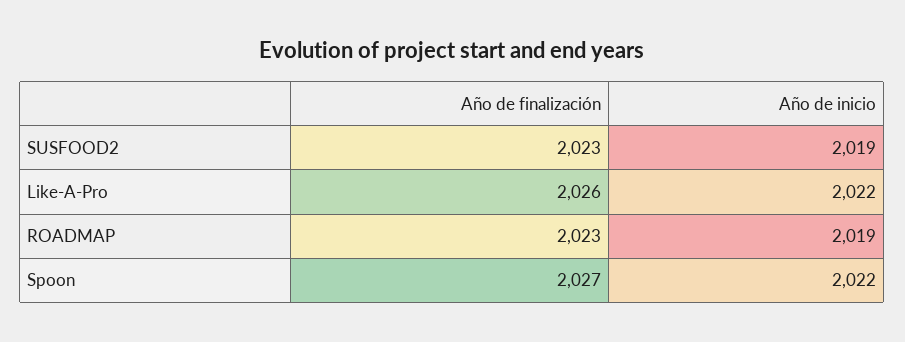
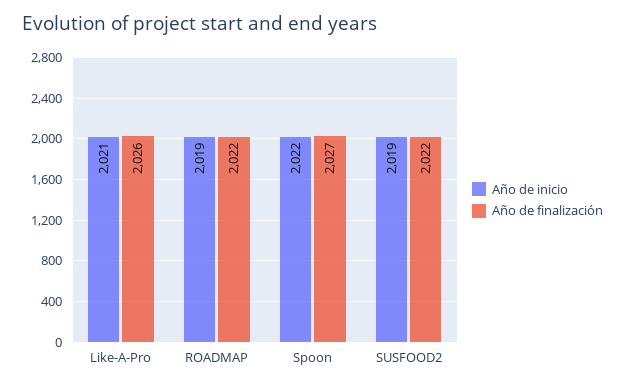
Año de finalización, SUSFOOD2: 2023 -> 2022
Año de inicio, Like-A-Pro: 2022 -> 2021
Año de finalización, ROADMAP: 2023 -> 2022

